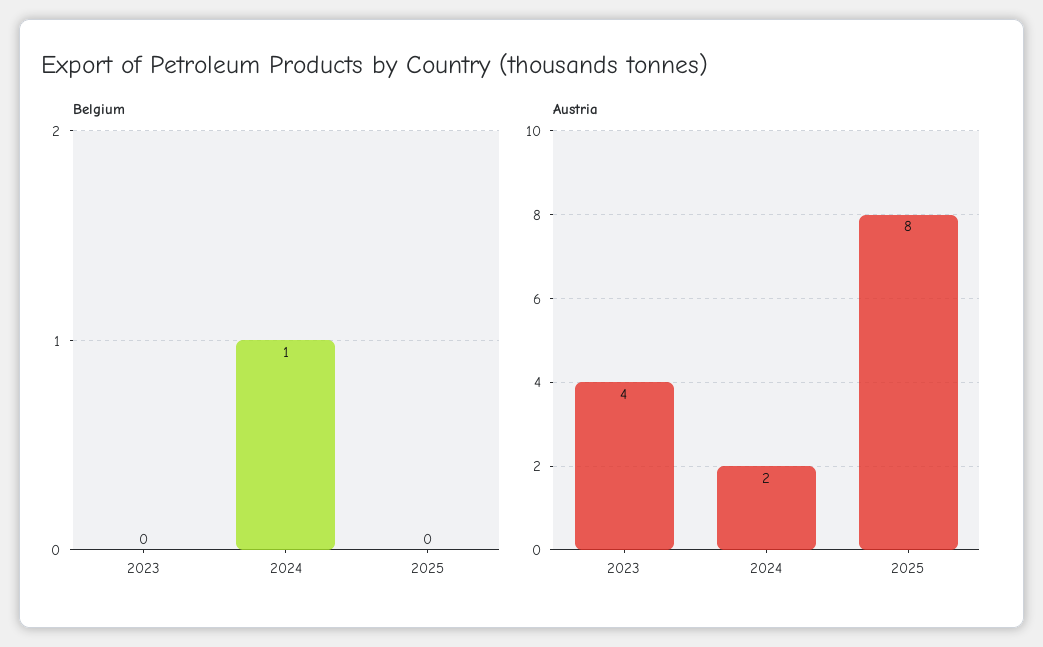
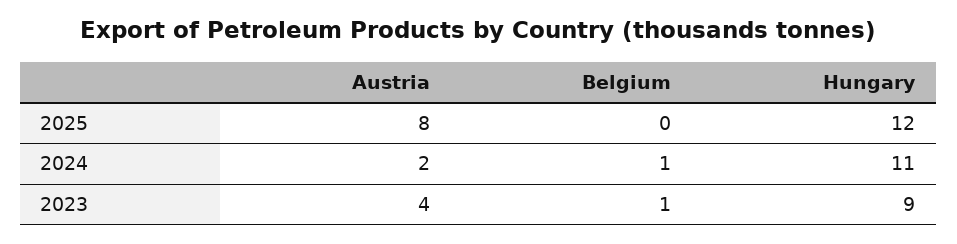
Belgium, 2023: 0 -> 1
Hungary, 2025: none -> 12
Hungary, 2024: none -> 11
Hungary, 2023: none -> 9

